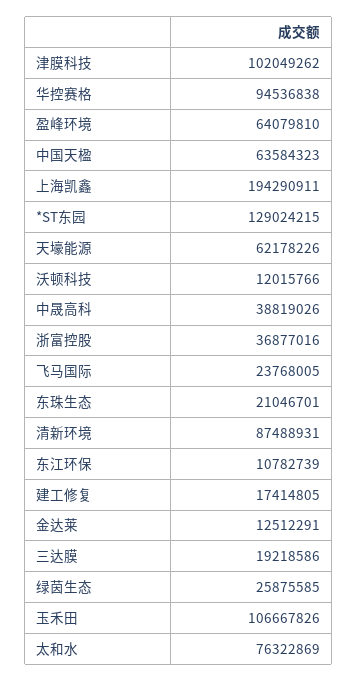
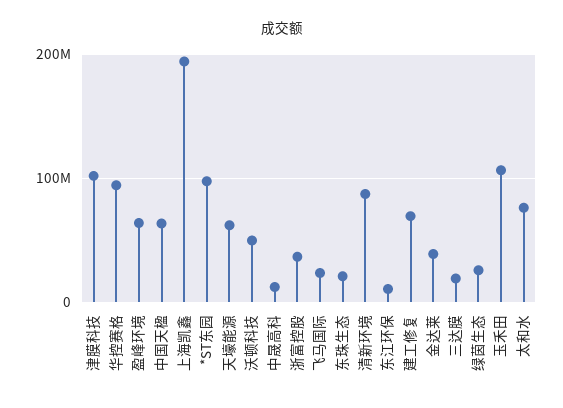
*ST东园: 129024215 -> 100000000
沃顿科技: 12015766 -> 50000000
中晟高科: 38819026 -> 10000000
建工修复: 17414805 -> 70000000
金达莱: 12512291 -> 40000000

